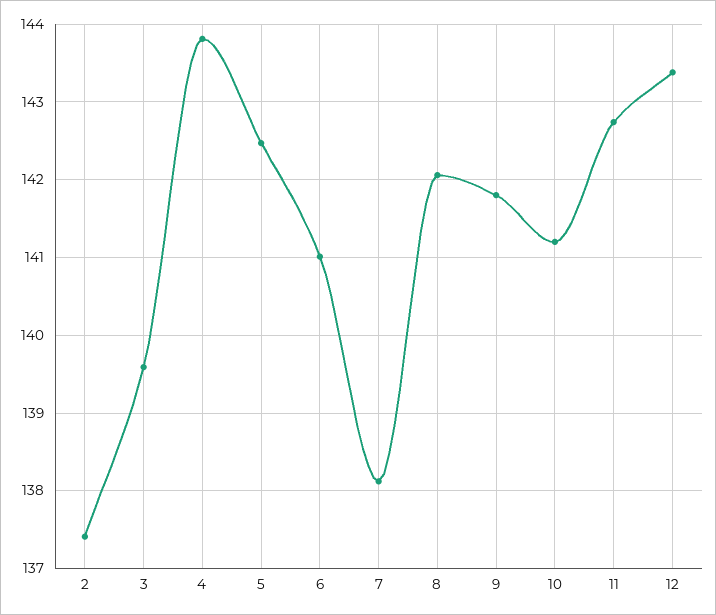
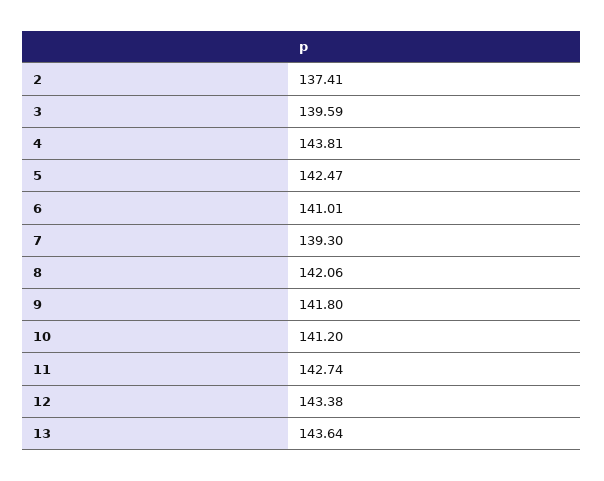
7: 138.1 -> 139.3
13: none -> 143.64

